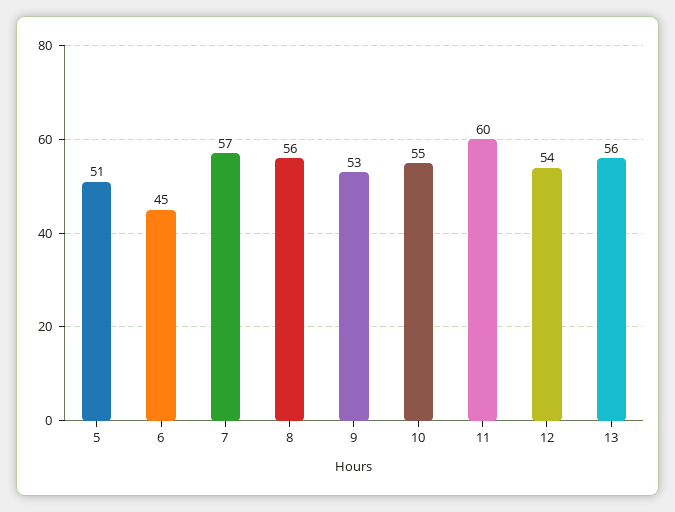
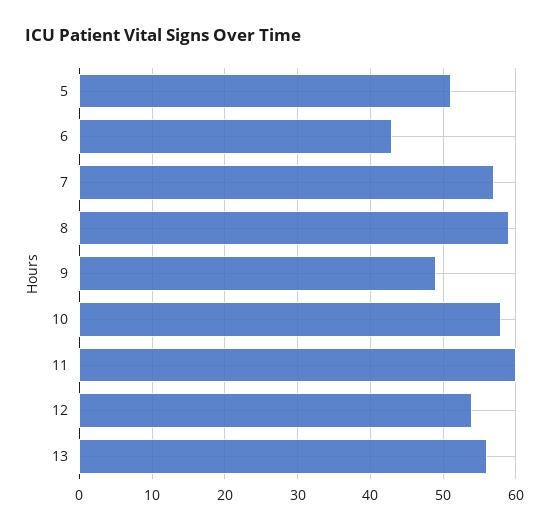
6: 45 -> 43
8: 56 -> 59
9: 53 -> 49
10: 55 -> 58

